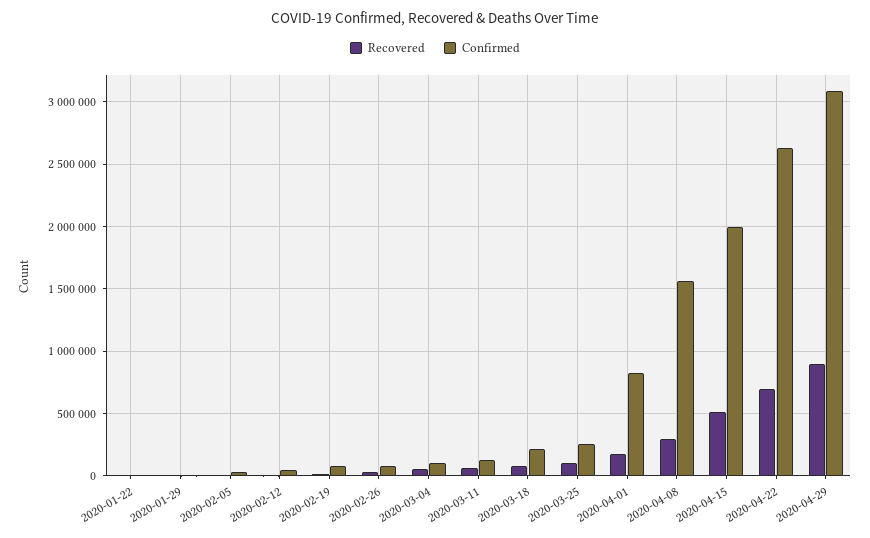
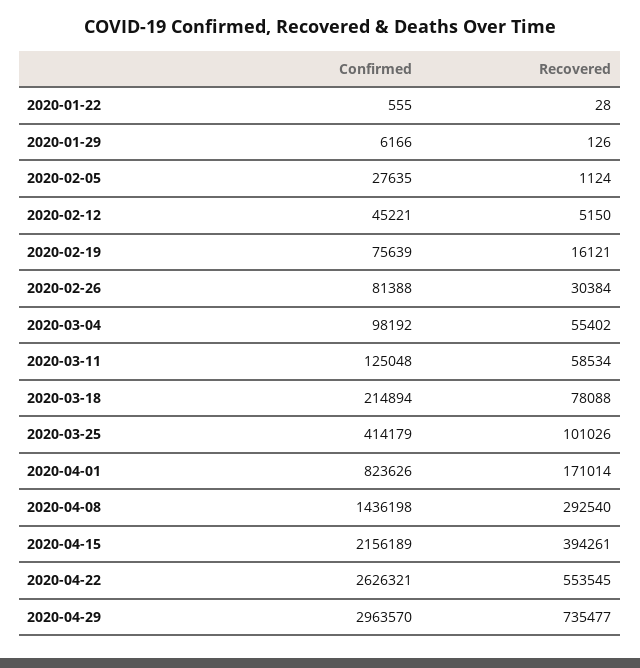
Confirmed, 2020-03-25: 250000 -> 414179
Confirmed, 2020-04-08: 1550000 -> 1436198
Recovered, 2020-04-15: 500000 -> 394261
Confirmed, 2020-04-15: 2000000 -> 2156189
Recovered, 2020-04-22: 700000 -> 553545
Recovered, 2020-04-29: 900000 -> 735477
Confirmed, 2020-04-29: 3100000 -> 2963570

